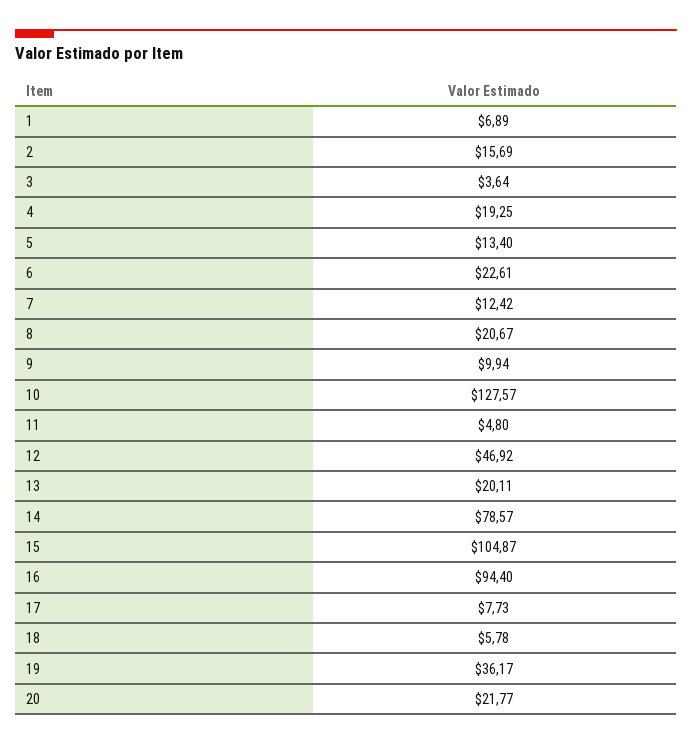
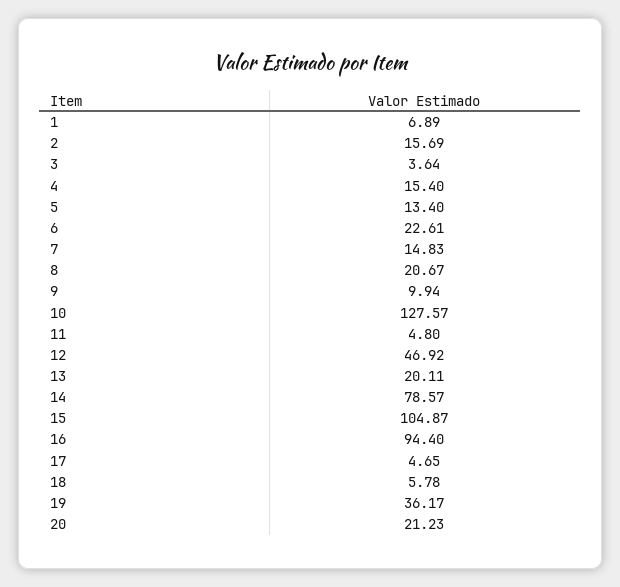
4: 19.25 -> 15.4
7: 12.42 -> 14.83
17: 7.73 -> 4.65
20: 21.77 -> 21.23

